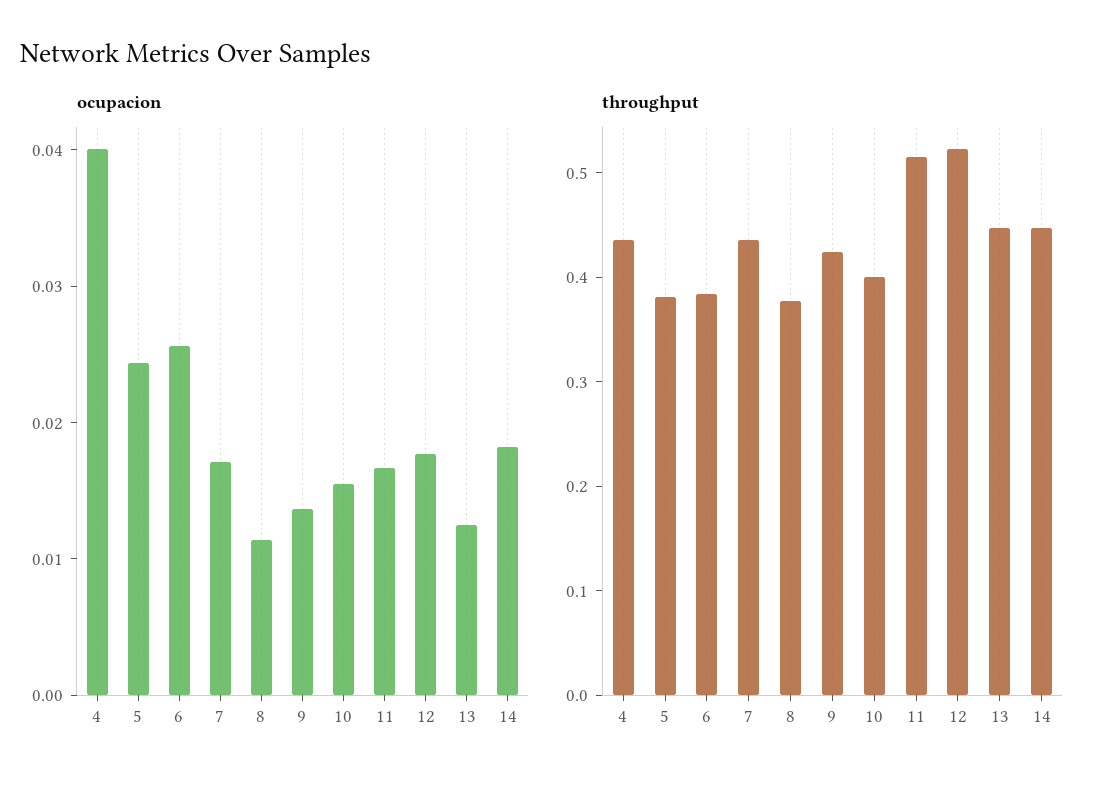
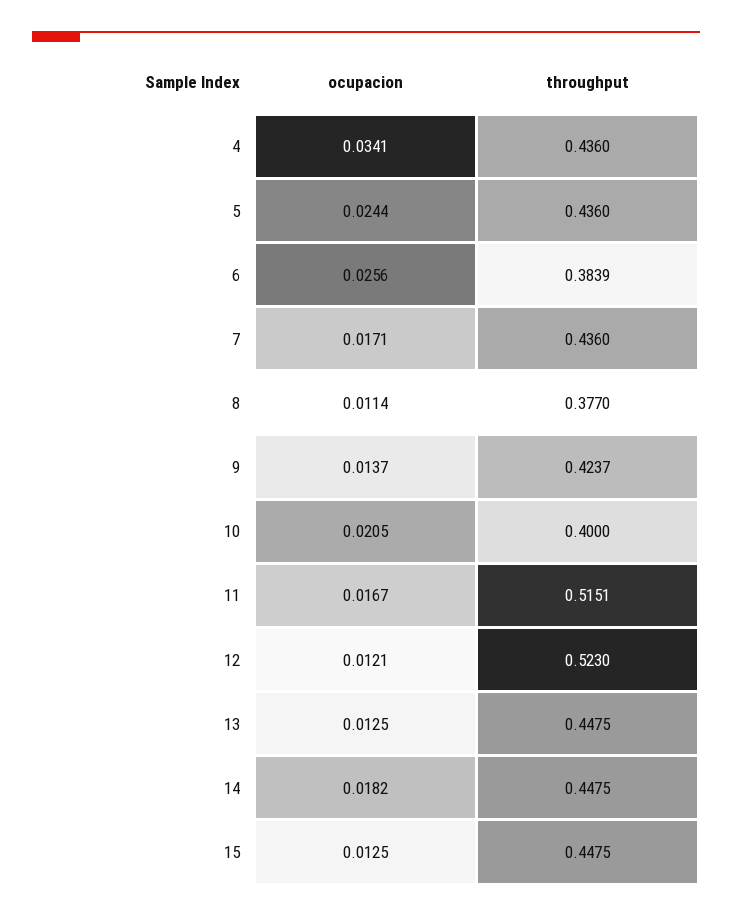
ocupacion, 4: 0.04 -> 0.0341
ocupacion, 10: 0.016 -> 0.0205
ocupacion, 12: 0.018 -> 0.0121
throughput, 5: 0.38 -> 0.436
ocupacion, 15: none -> 0.0125
throughput, 15: none -> 0.4475

